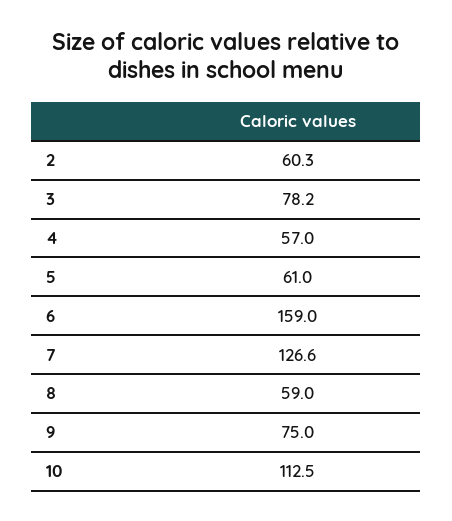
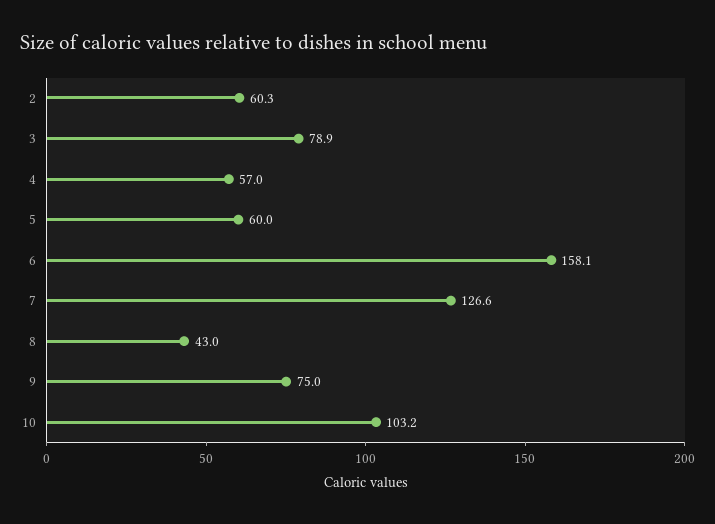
3: 78.2 -> 78.9
5: 61 -> 60
6: 159 -> 158.1
8: 59 -> 43
10: 112.5 -> 103.2

